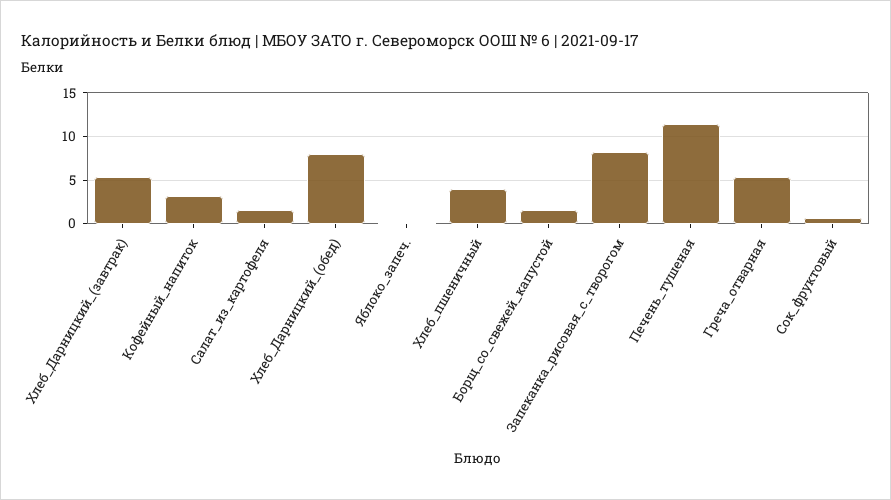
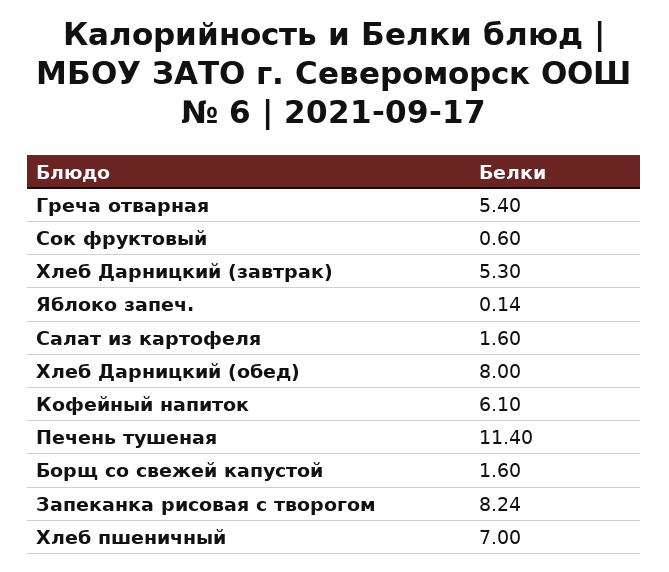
Кофейный_напиток: 3 -> 6.1
Хлеб_пшеничный: 4 -> 7

